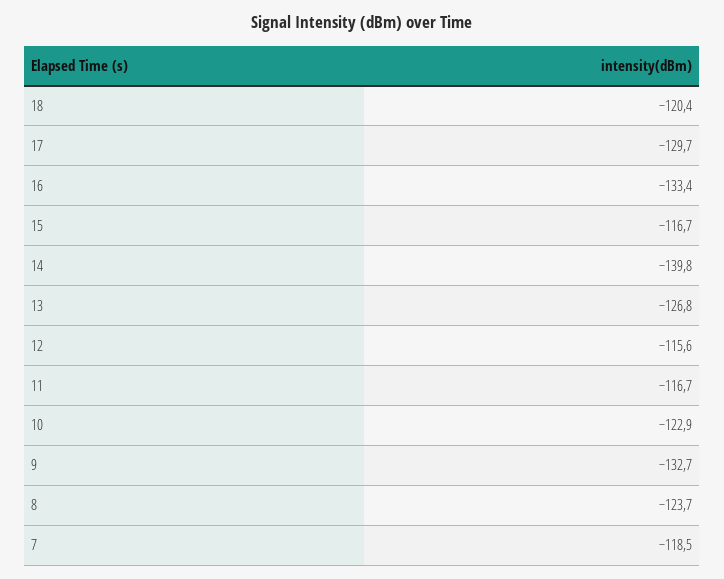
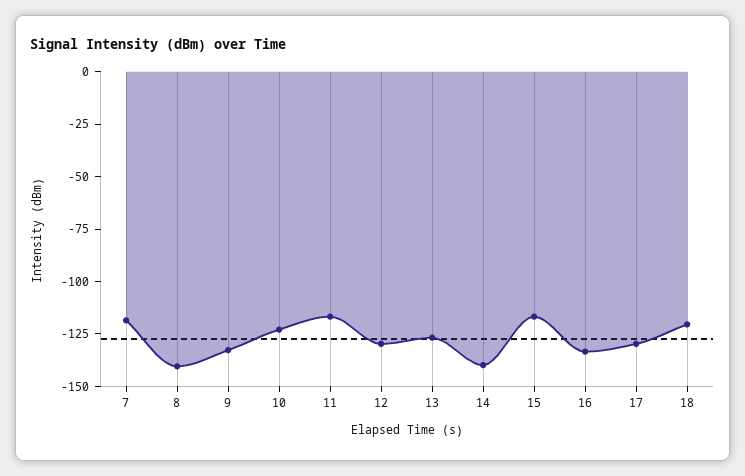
12: -115.6 -> -130
8: -123.7 -> -140

